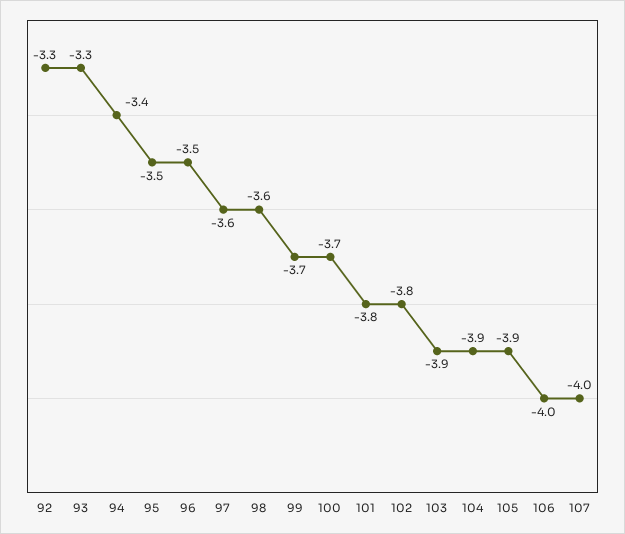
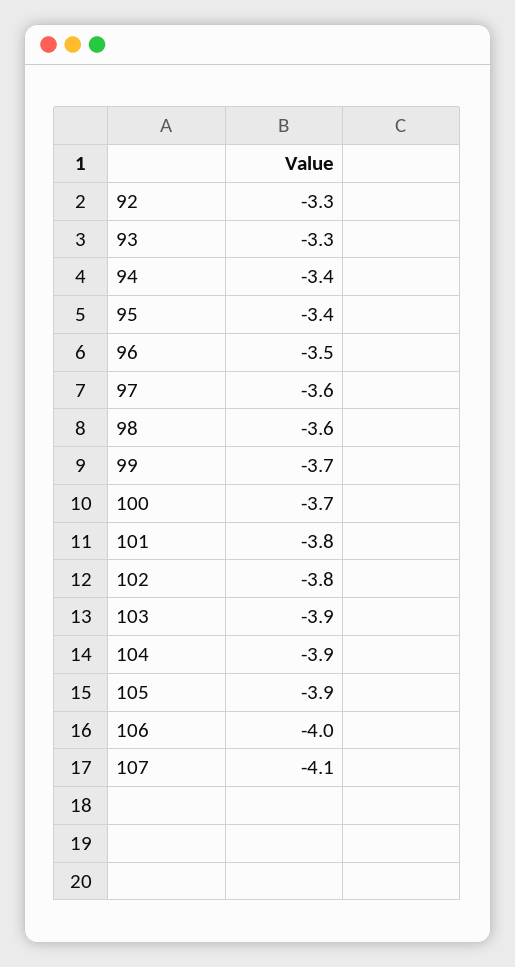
95: -3.5 -> -3.4
107: -4 -> -4.1

